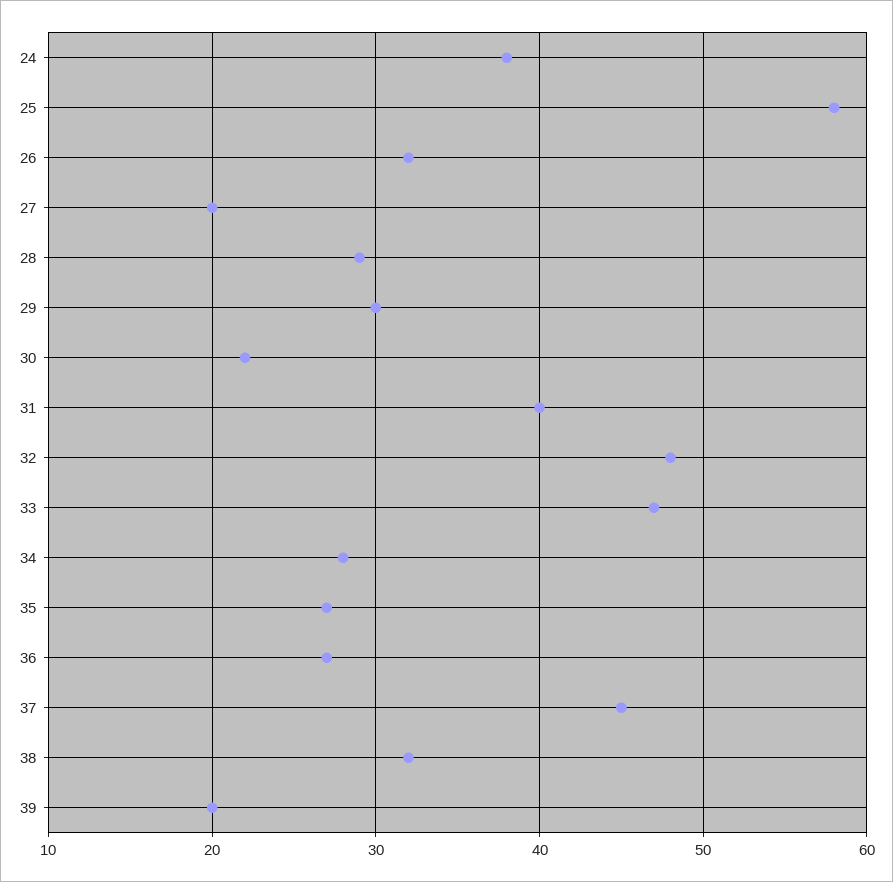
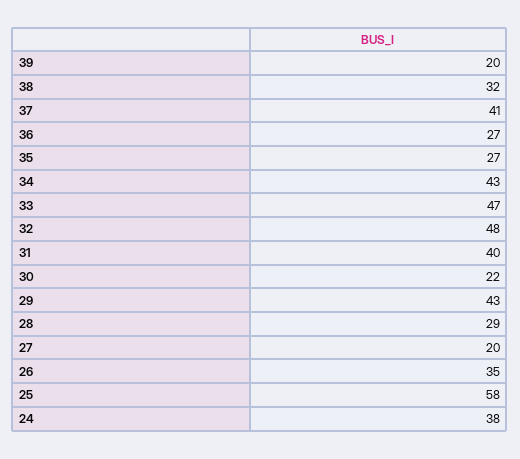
26: 32 -> 35
29: 30 -> 43
34: 28 -> 43
37: 45 -> 41

